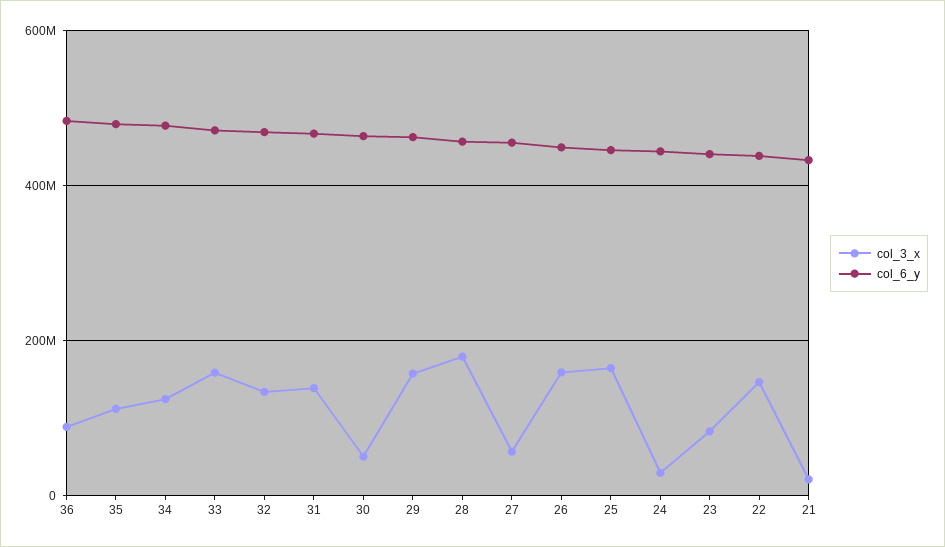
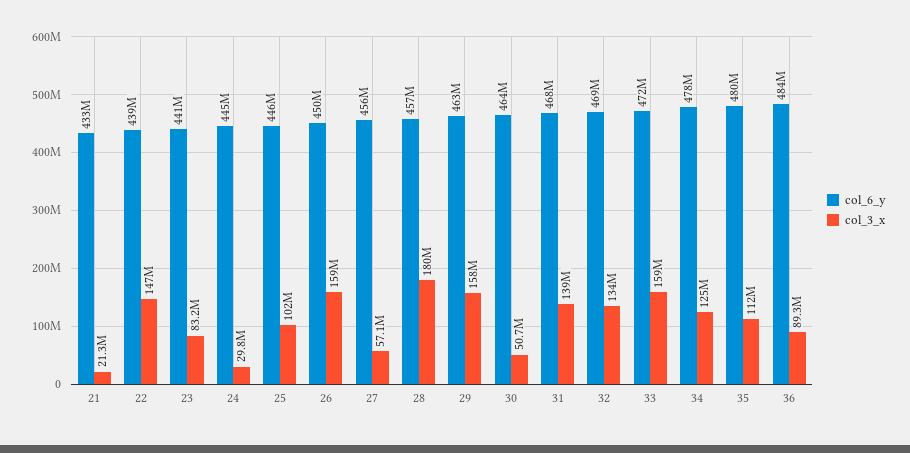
col_3_x, 25: 160000000 -> 102000000

